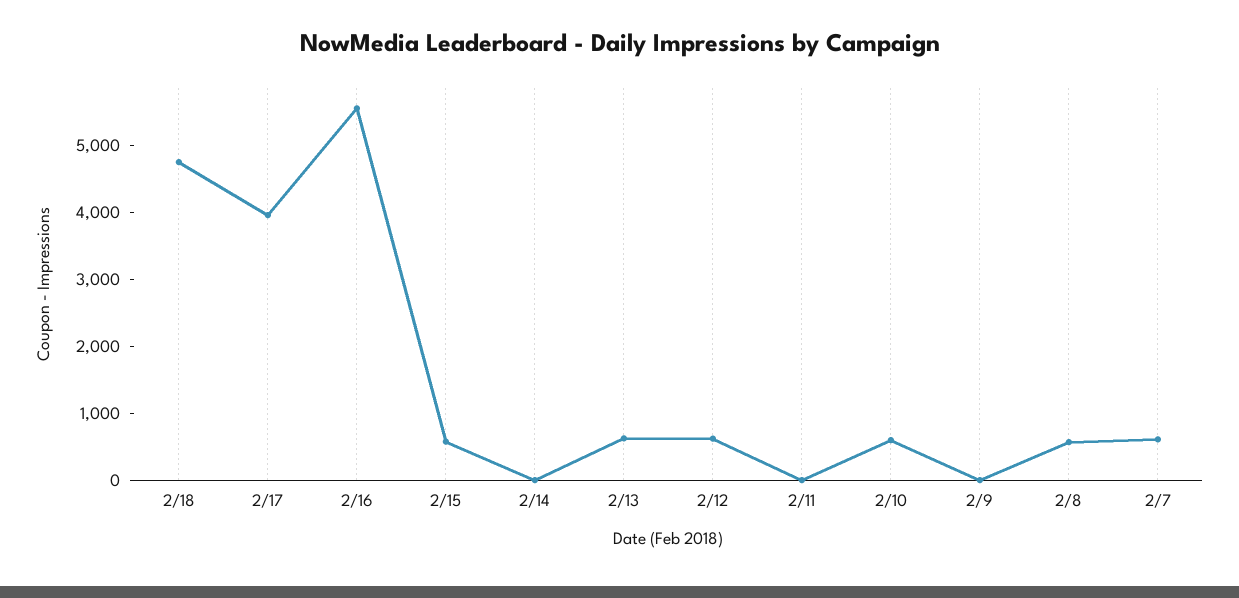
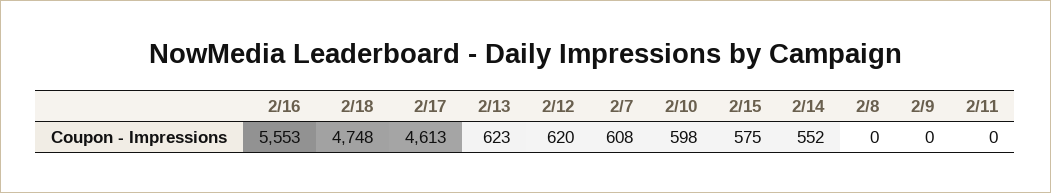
2/17: 4000 -> 4613
2/14: 0 -> 552
2/8: 600 -> 0

